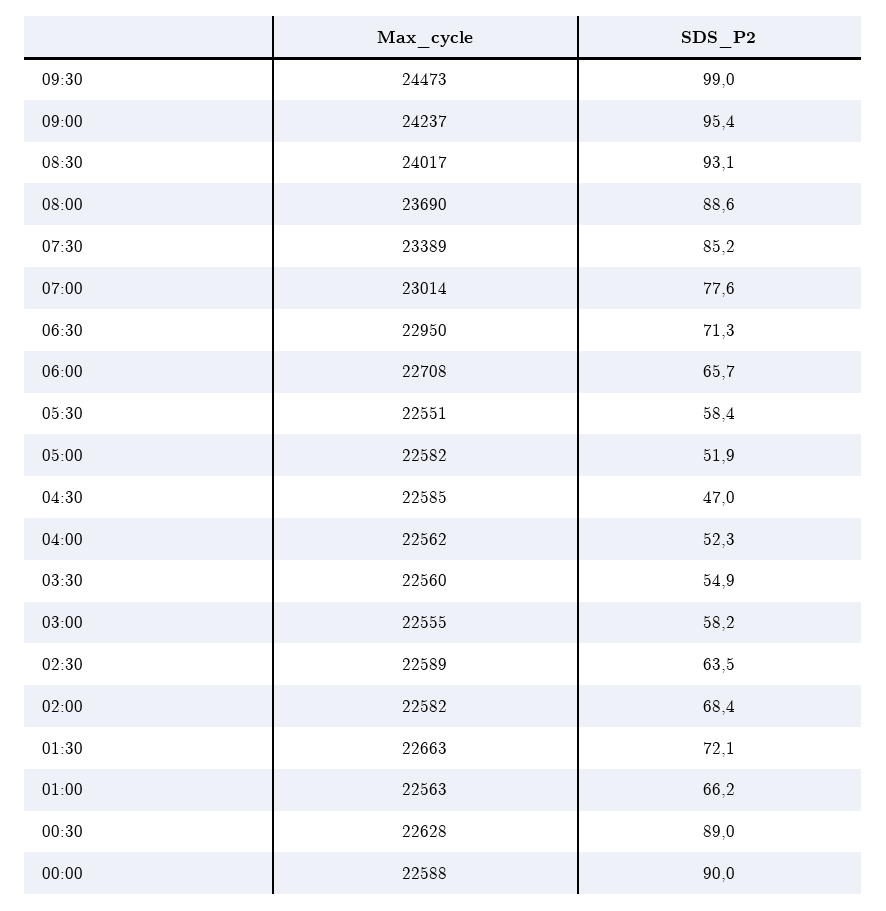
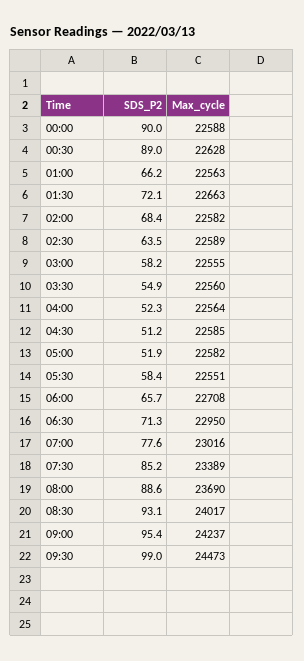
Max_cycle, 07:00: 23014 -> 23016
SDS_P2, 04:30: 47 -> 51.2
Max_cycle, 04:00: 22562 -> 22564

